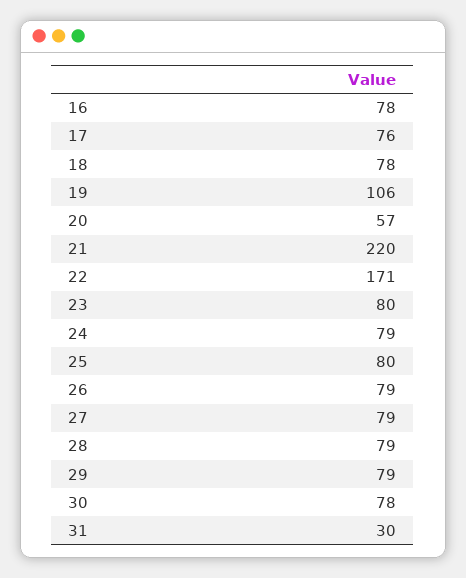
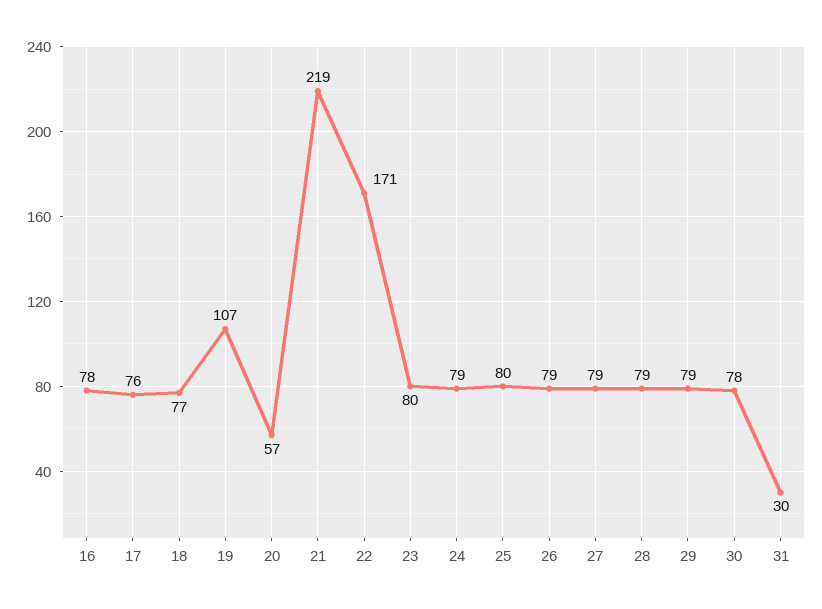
18: 78 -> 77
19: 106 -> 107
21: 220 -> 219

